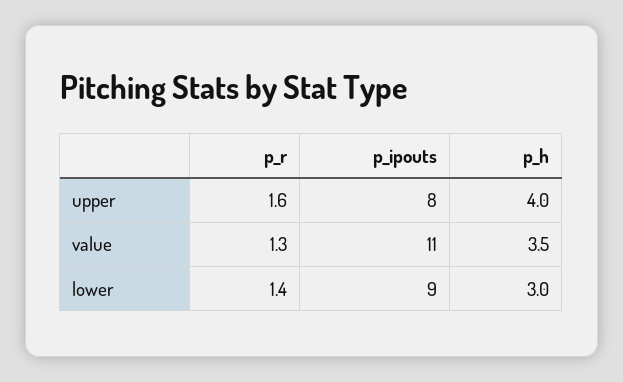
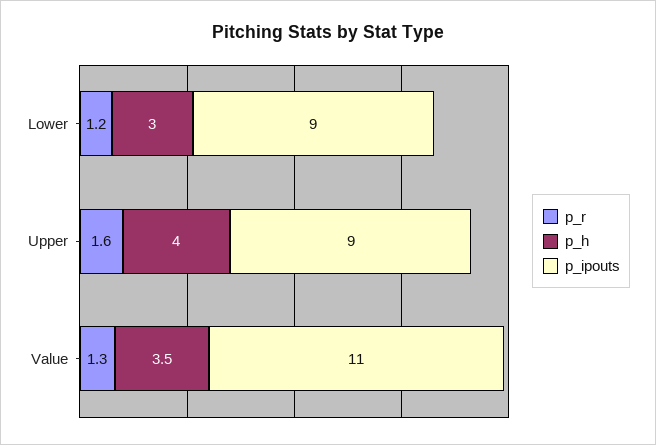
p_ipouts, upper: 8 -> 9
p_r, lower: 1.4 -> 1.2

